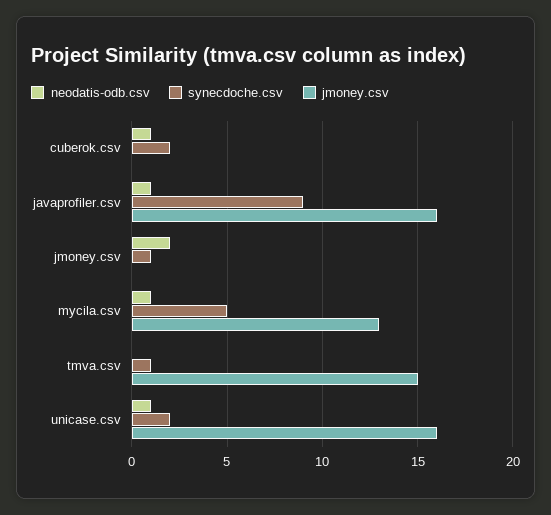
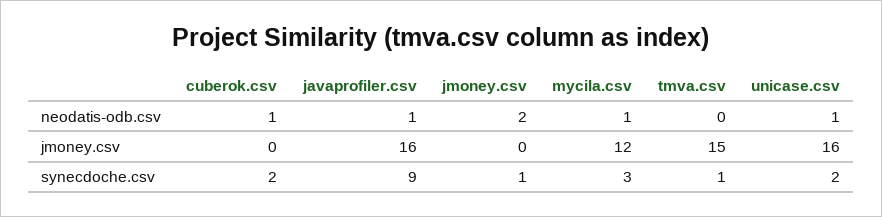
synecdoche.csv, mycila.csv: 5 -> 3
jmoney.csv, mycila.csv: 13 -> 12

